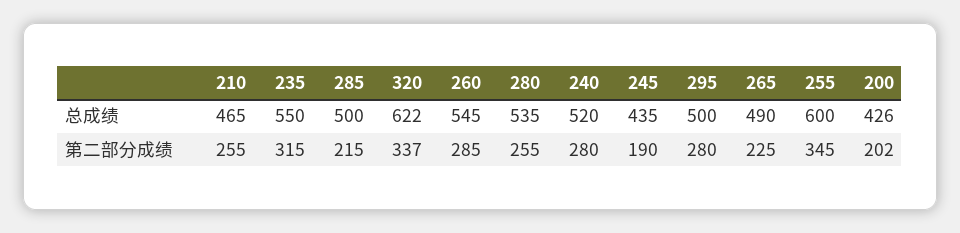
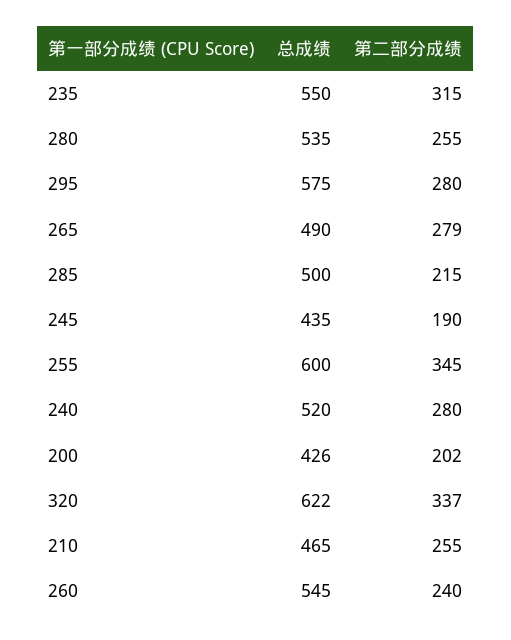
295, 总成绩: 500 -> 575
260, 第二部分成绩: 285 -> 240
265, 第二部分成绩: 225 -> 279

